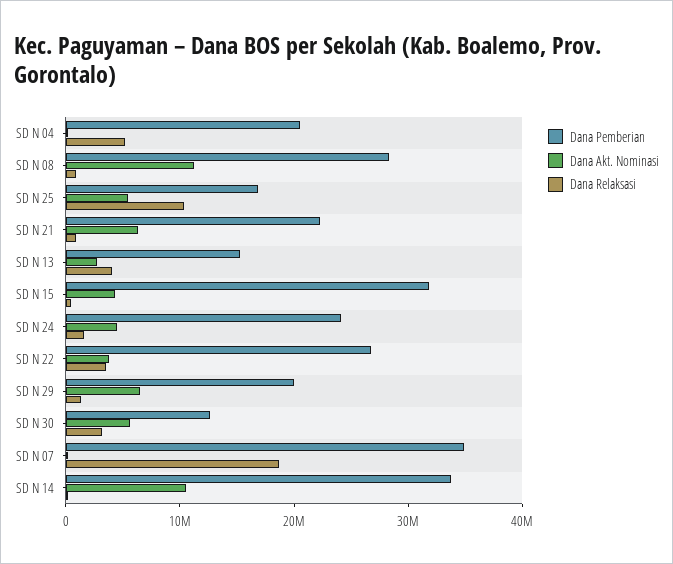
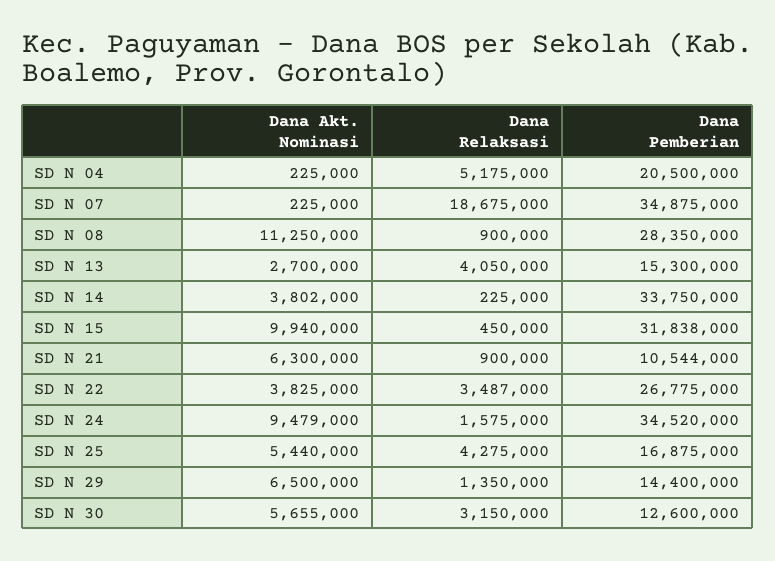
Dana Relaksasi, SD N 25: 10000000 -> 4275000
Dana Pemberian, SD N 21: 22000000 -> 10544000
Dana Akt. Nominasi, SD N 15: 4000000 -> 9940000
Dana Pemberian, SD N 24: 24000000 -> 34520000
Dana Akt. Nominasi, SD N 24: 4000000 -> 9479000
Dana Pemberian, SD N 29: 20000000 -> 14400000
Dana Akt. Nominasi, SD N 14: 10000000 -> 3802000

